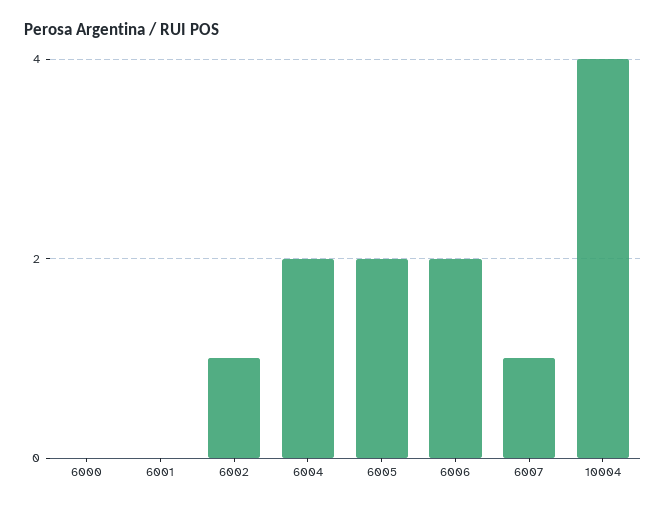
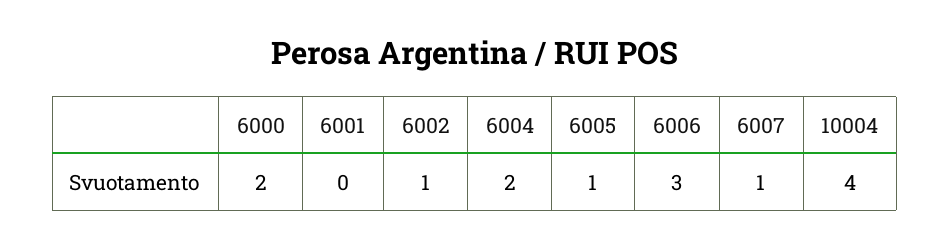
6000: 0 -> 2
6005: 2 -> 1
6006: 2 -> 3

